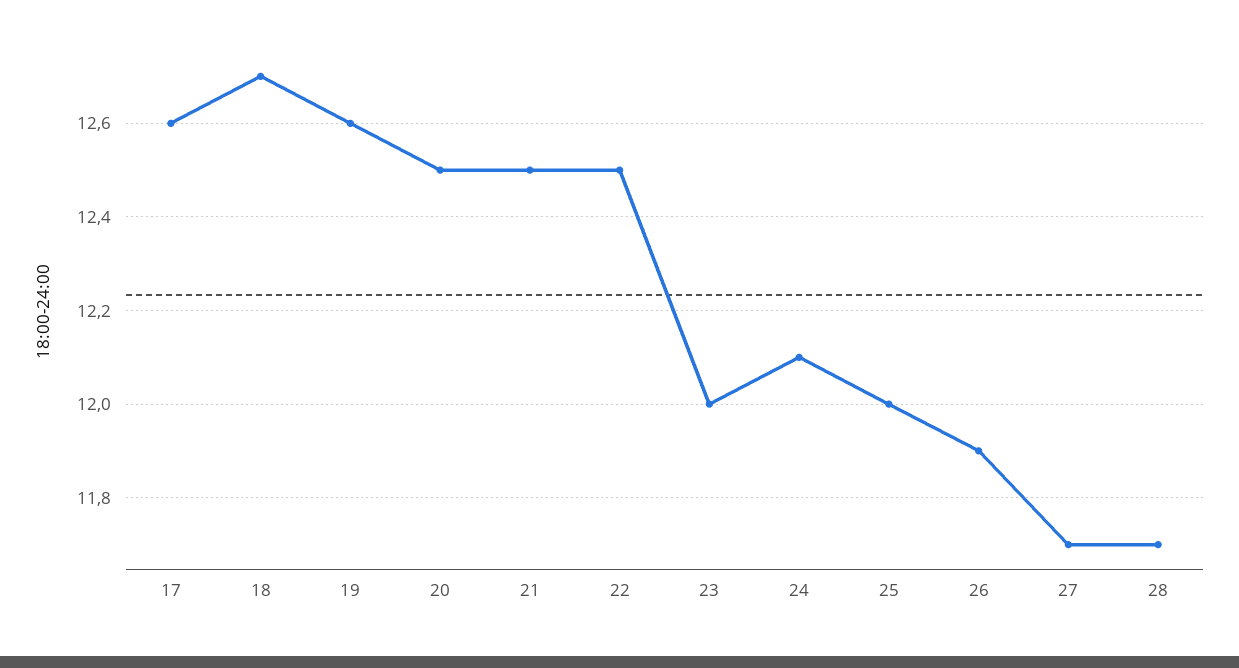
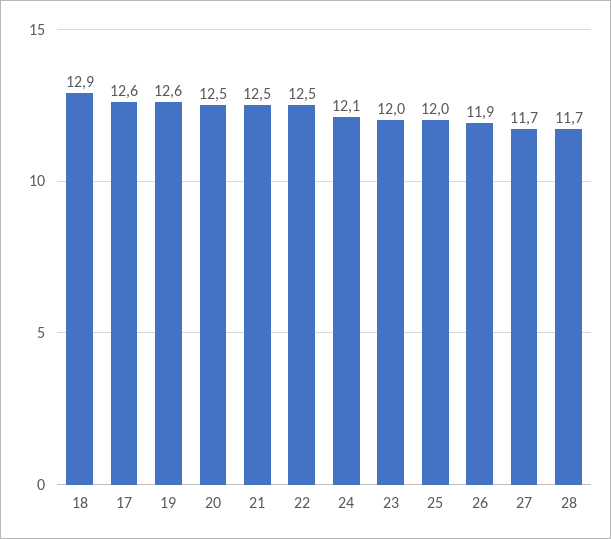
18: 12.7 -> 12.9

